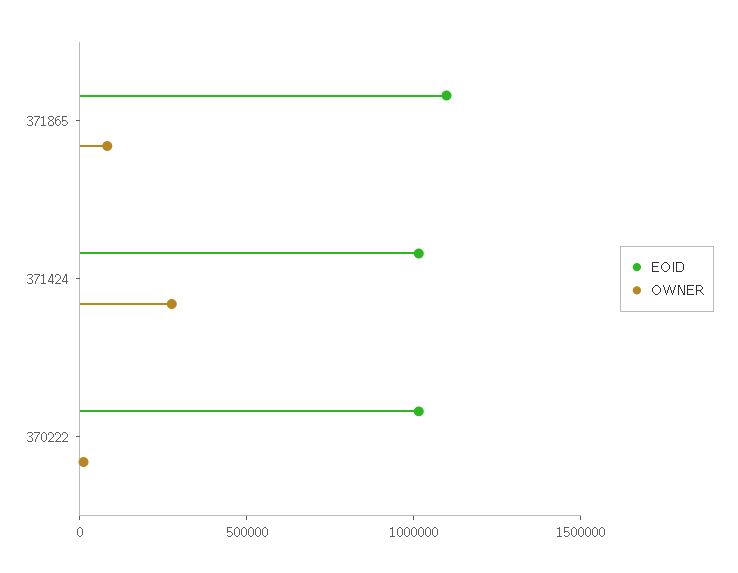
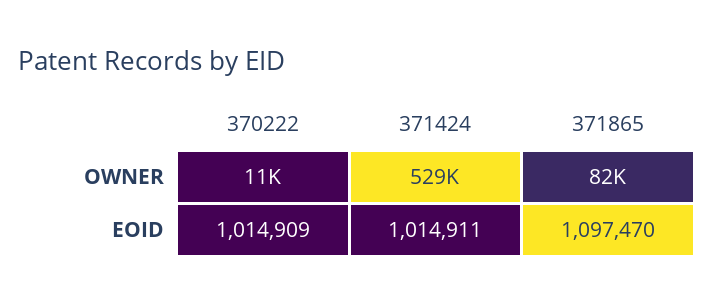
OWNER, 371424: 300000 -> 529000

